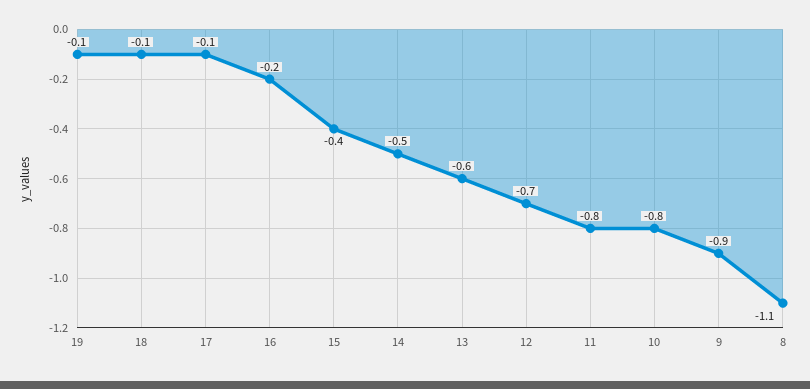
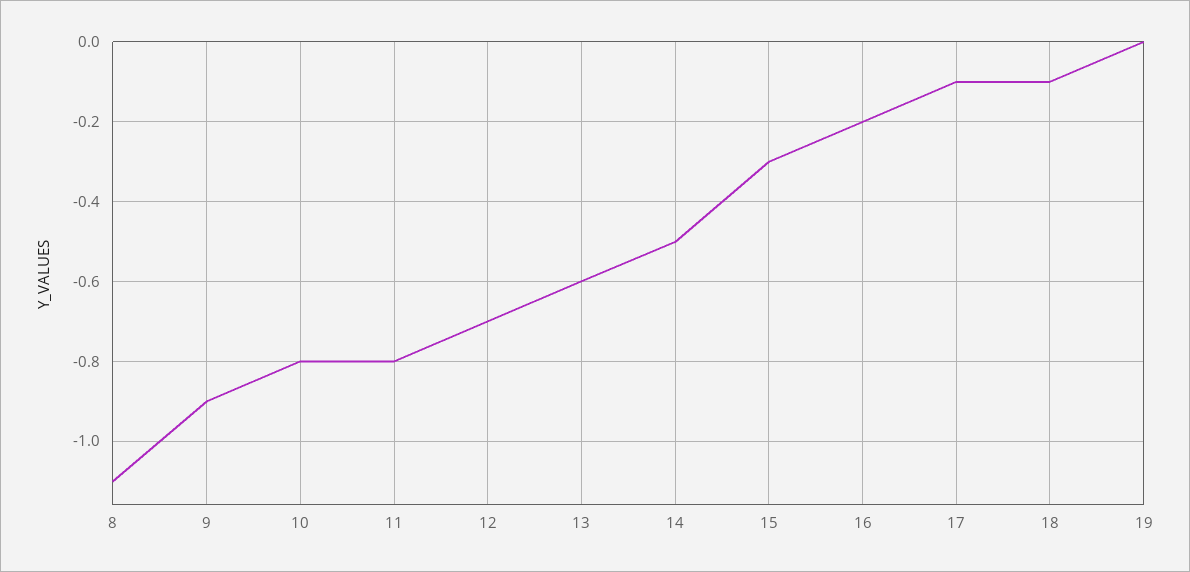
19: -0.1 -> 0
15: -0.4 -> -0.3

